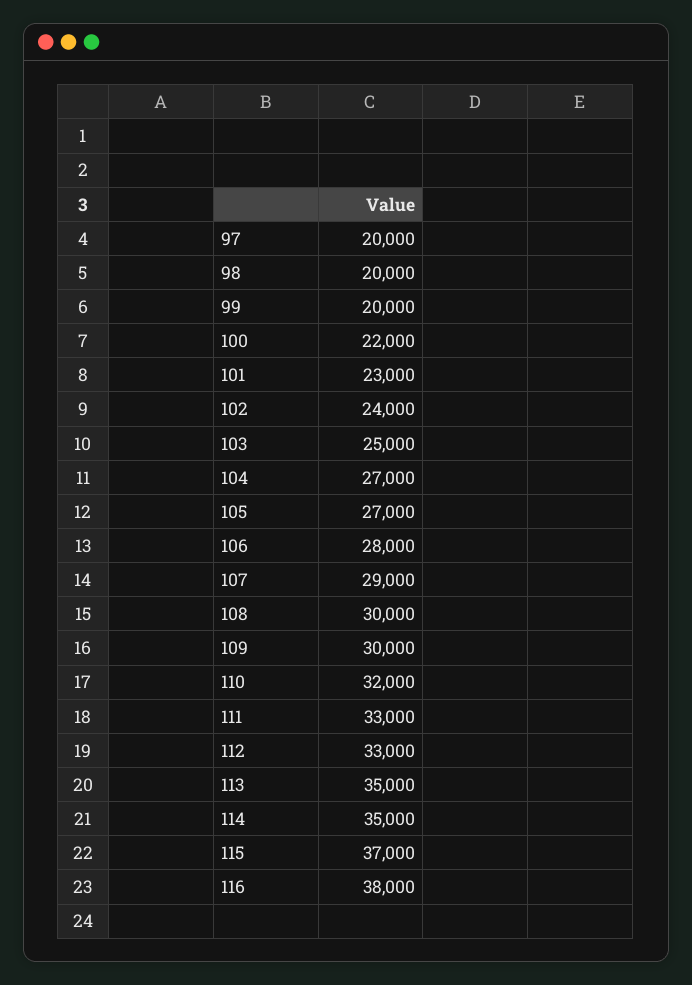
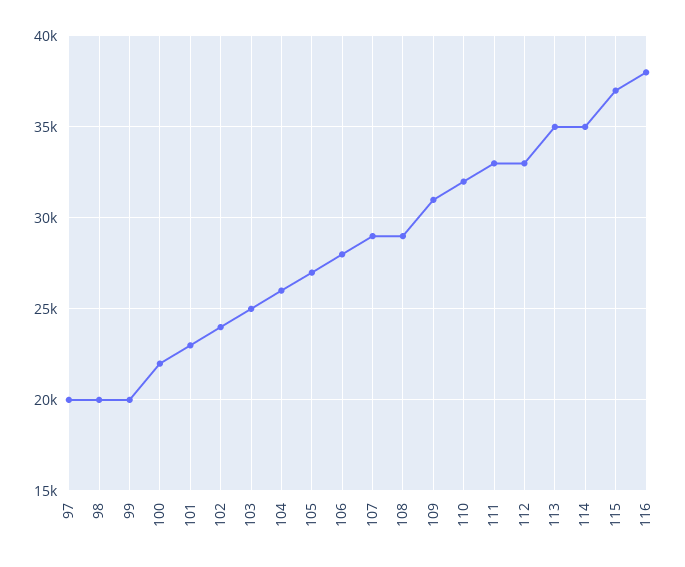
104: 27000 -> 26000
108: 30000 -> 29000
109: 30000 -> 31000

